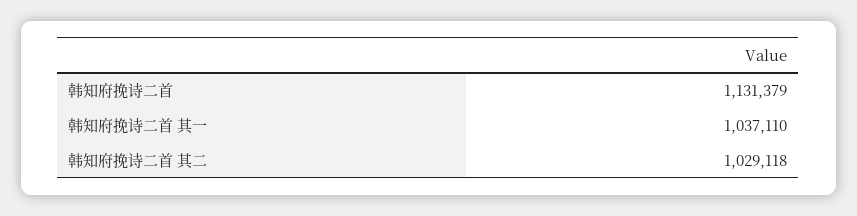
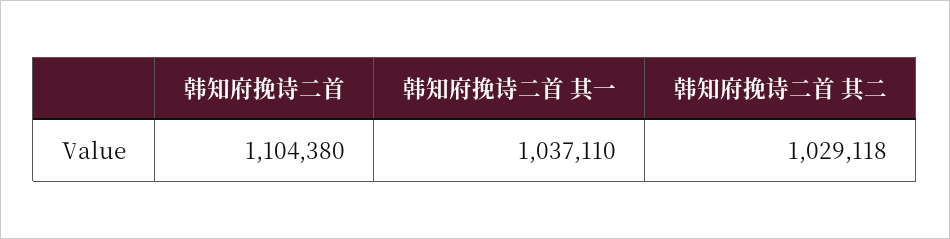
韩知府挽诗二首: 1131379 -> 1104380

